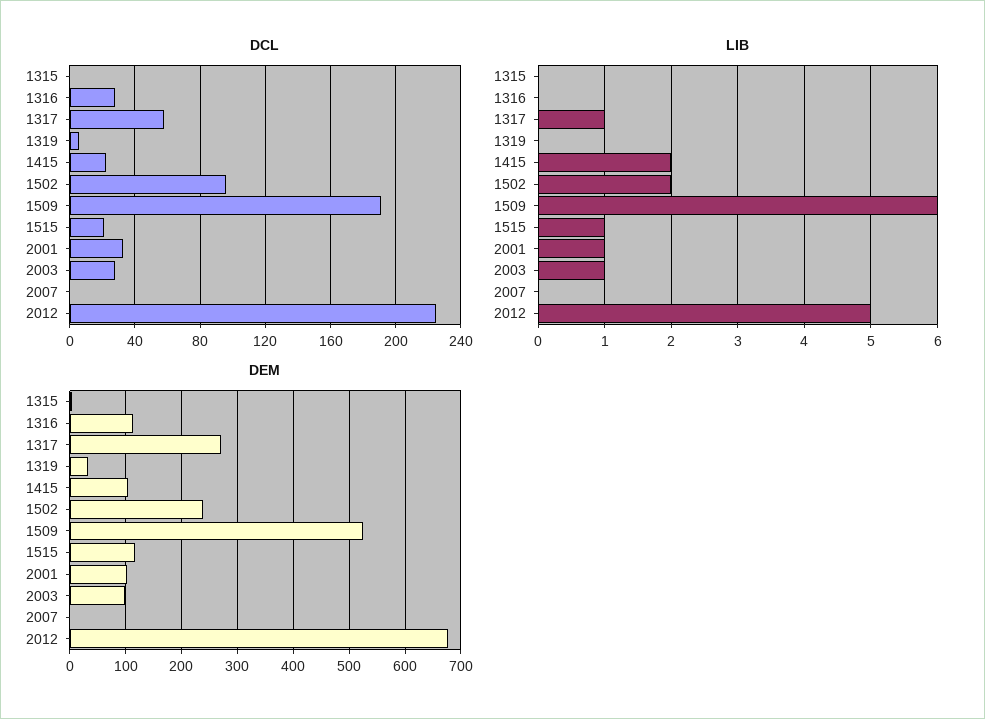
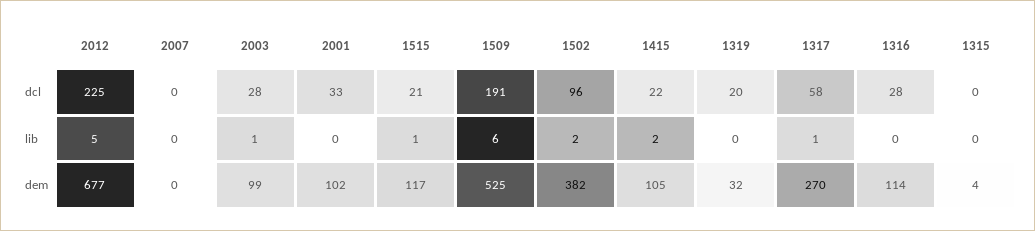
DCL, 1319: 5 -> 20
LIB, 2001: 1 -> 0
DEM, 1502: 240 -> 382

